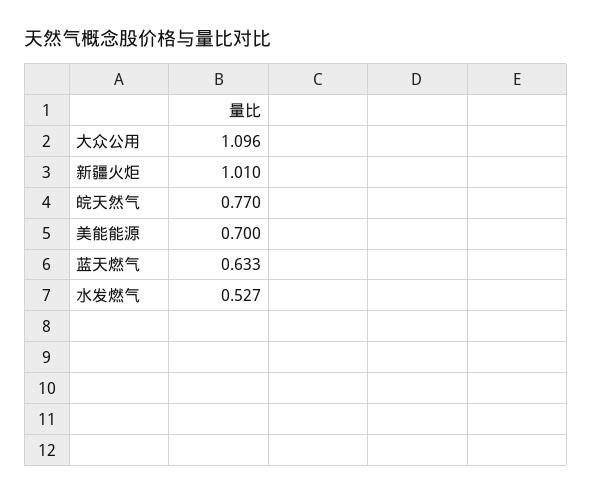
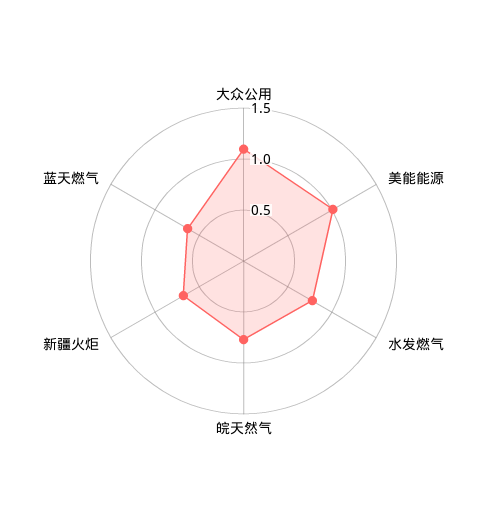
新疆火炬: 1.01 -> 0.7
美能能源: 0.7 -> 1
水发燃气: 0.527 -> 0.8

